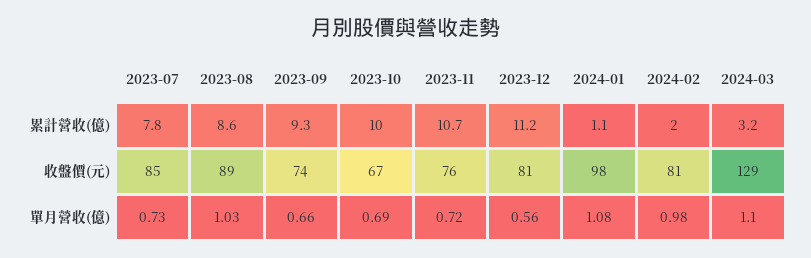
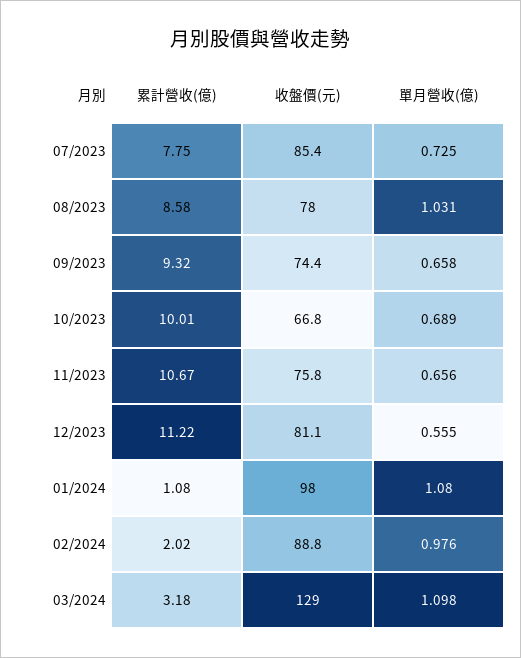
2023-08, 收盤價(元): 89 -> 78
2024-02, 收盤價(元): 81 -> 88.8
2023-11, 單月營收(億): 0.72 -> 0.656

